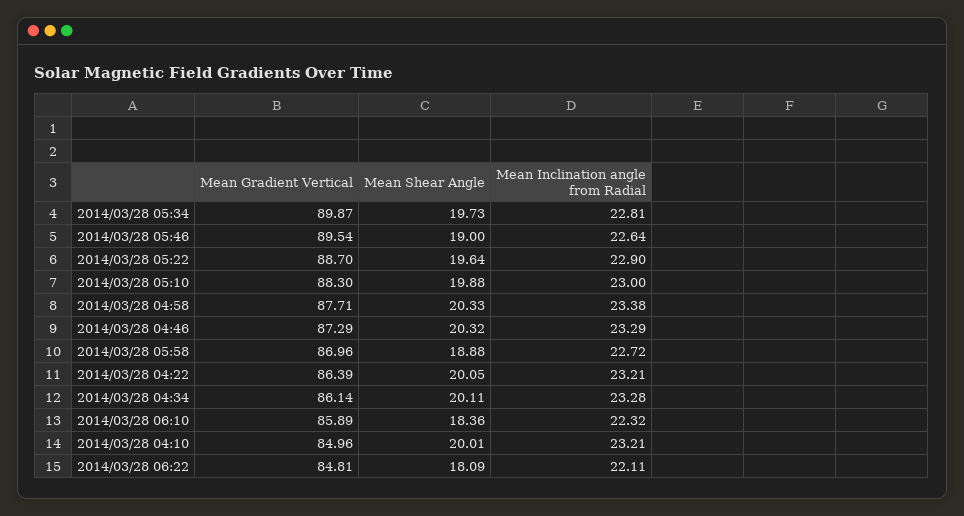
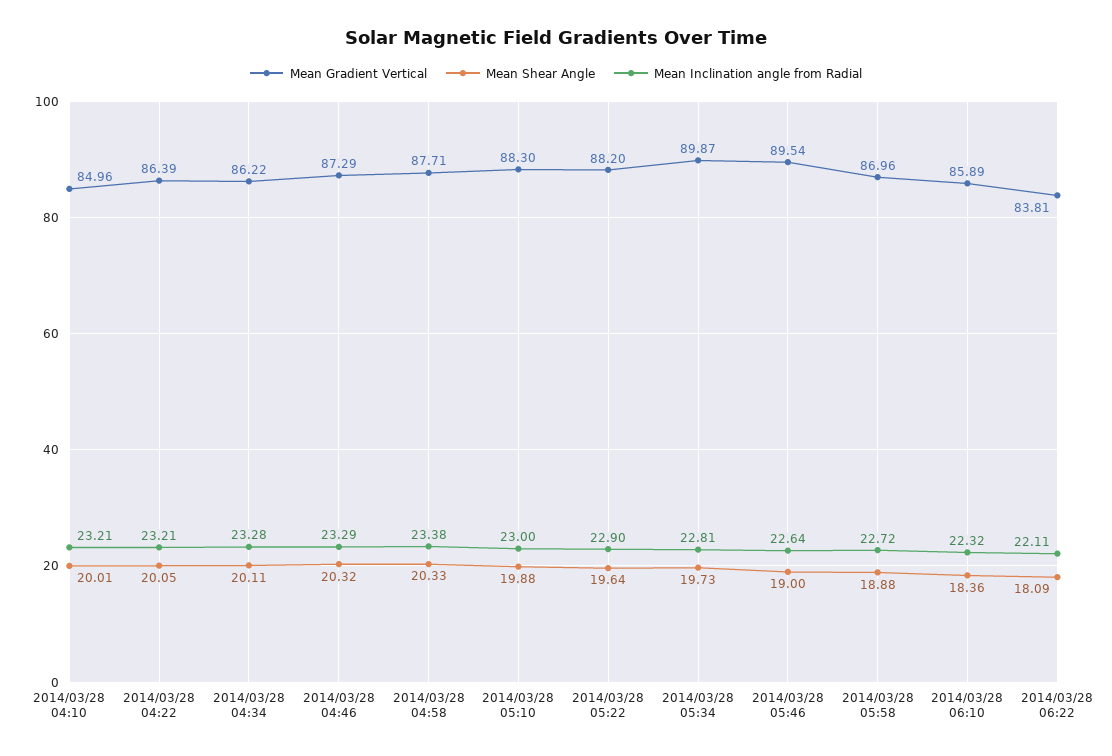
Mean Gradient Vertical, 2014/03/28 05:22: 88.7 -> 88.2
Mean Gradient Vertical, 2014/03/28 04:34: 86.14 -> 86.22
Mean Gradient Vertical, 2014/03/28 06:22: 84.81 -> 83.81

